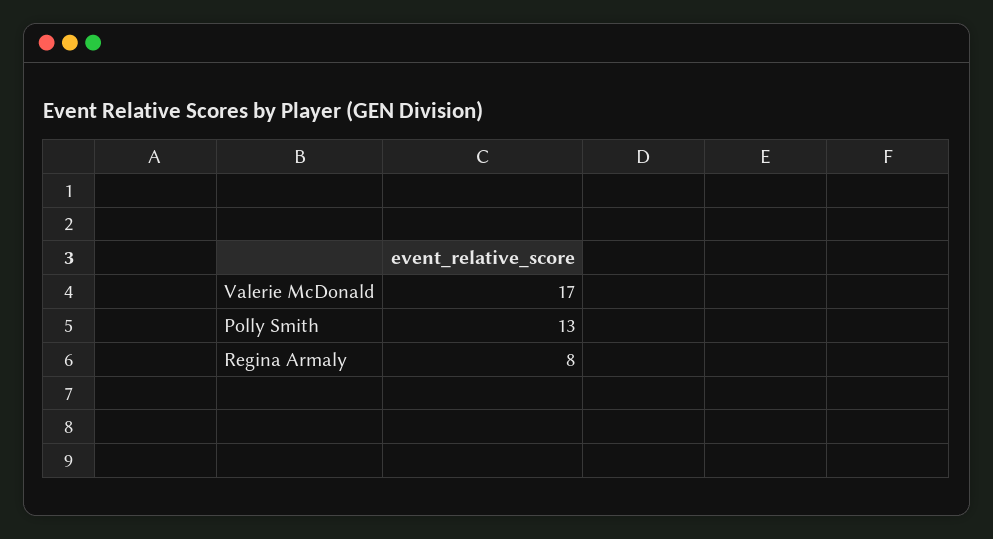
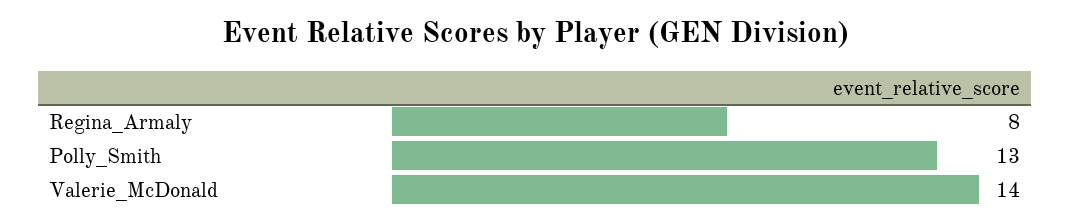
Valerie McDonald: 17 -> 14

